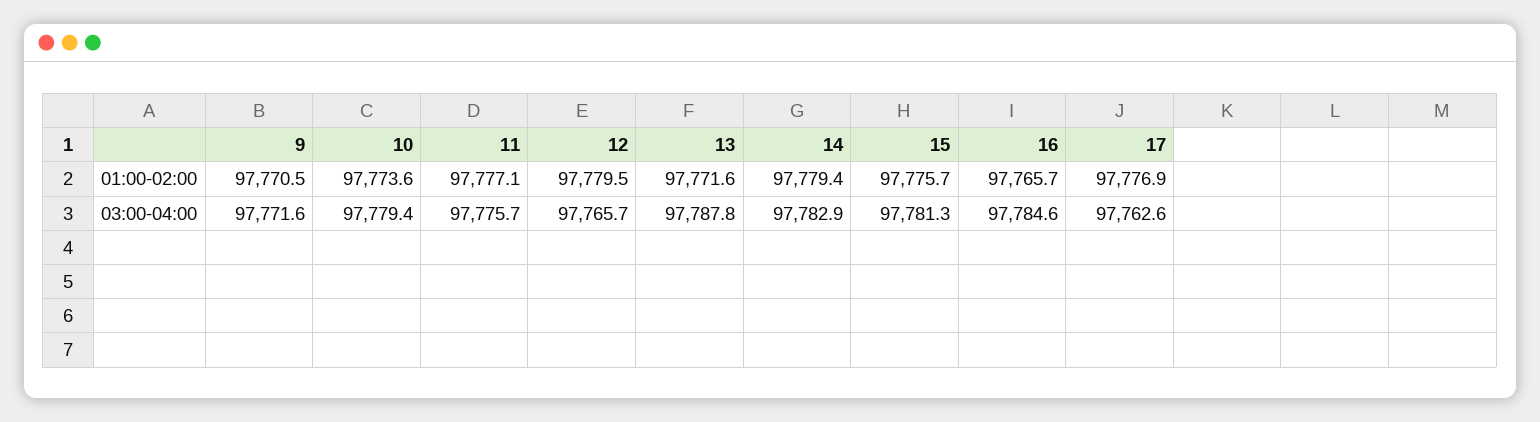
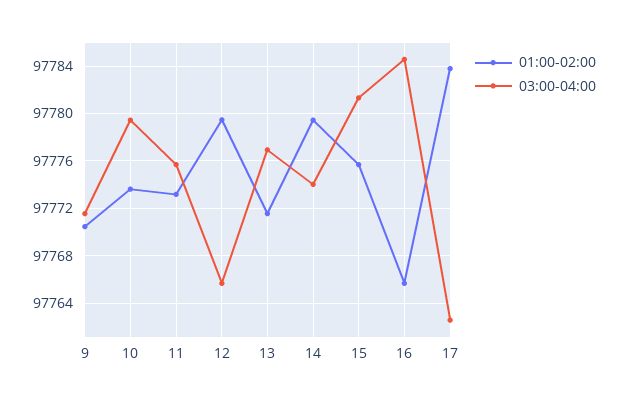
01:00-02:00, 11: 97777.1 -> 97773
01:00-02:00, 17: 97776.9 -> 97784
03:00-04:00, 13: 97787.8 -> 97777
03:00-04:00, 14: 97782.9 -> 97774

